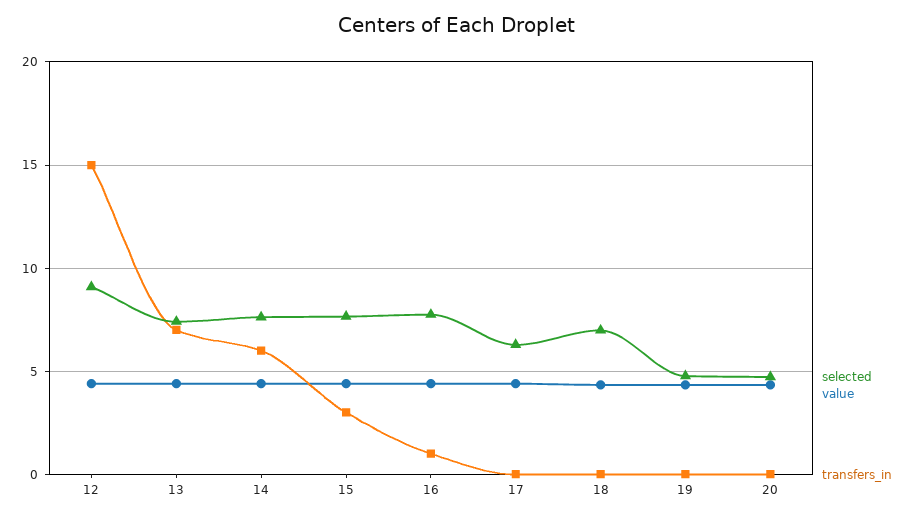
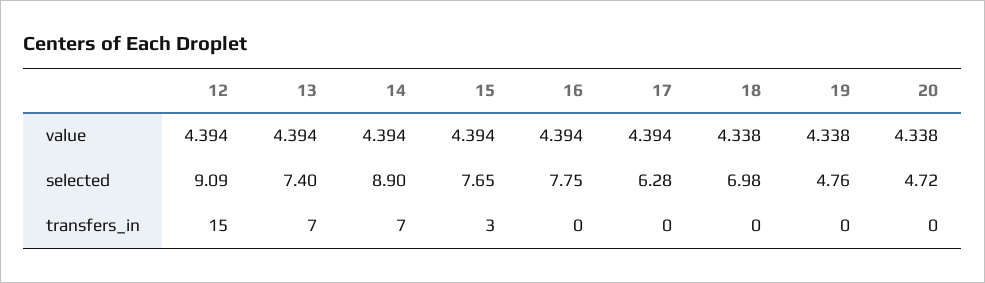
selected, 14: 7.5 -> 8.9
transfers_in, 14: 6 -> 7
transfers_in, 16: 1 -> 0

